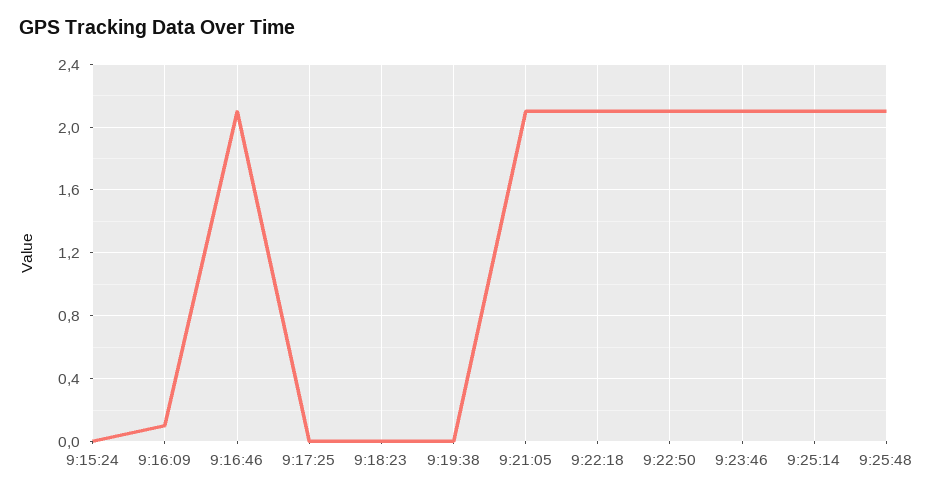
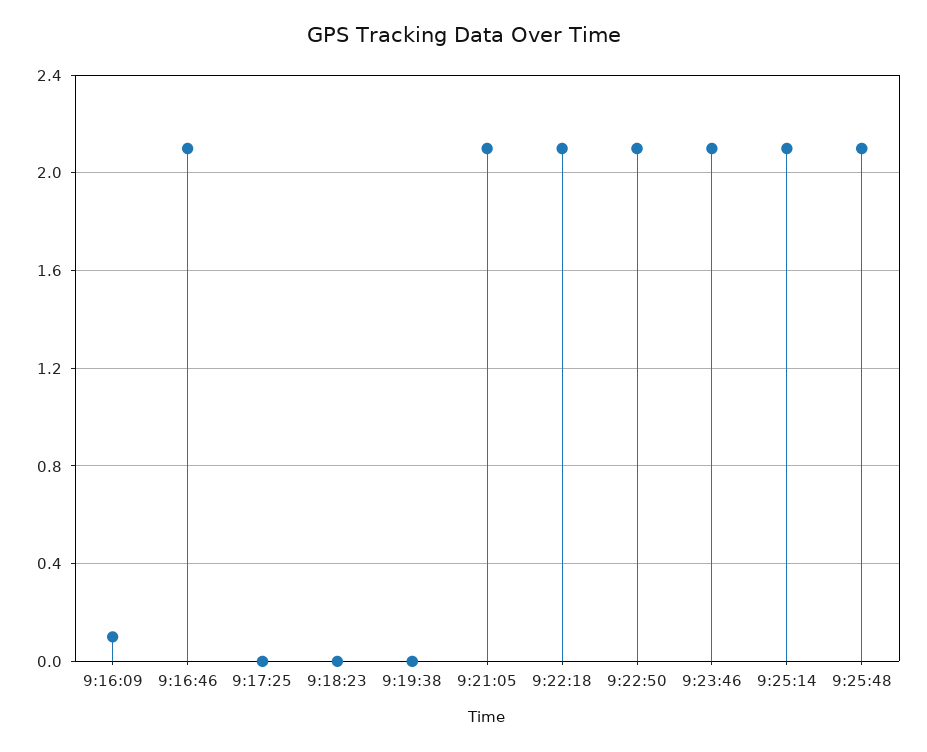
9:15:24: 0 -> none

